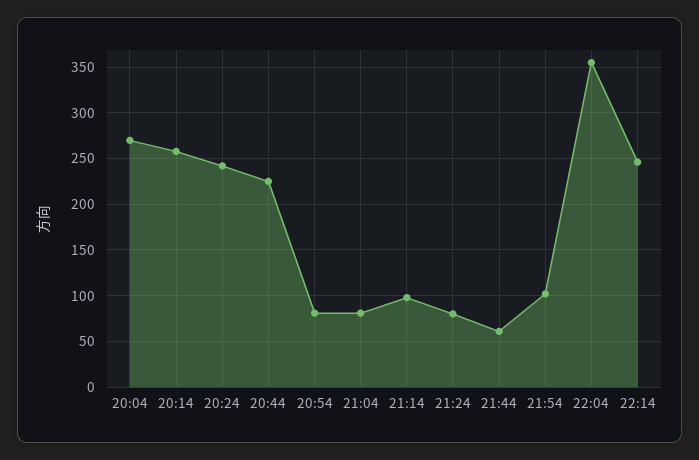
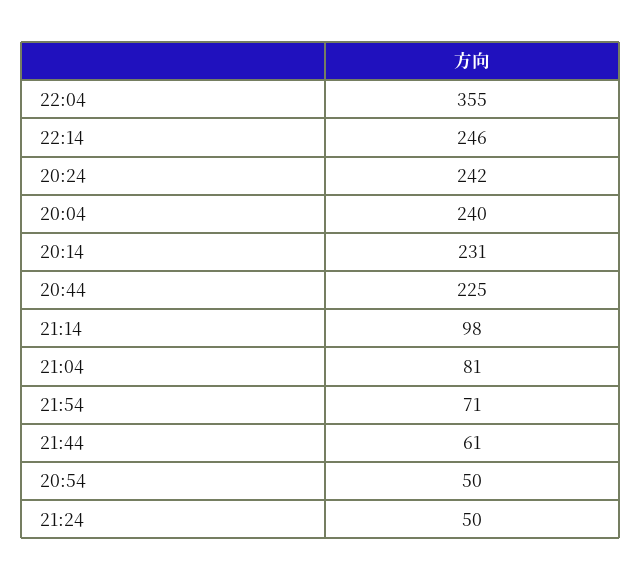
20:04: 270 -> 240
20:14: 260 -> 231
20:54: 80 -> 50
21:24: 80 -> 50
21:54: 100 -> 71

